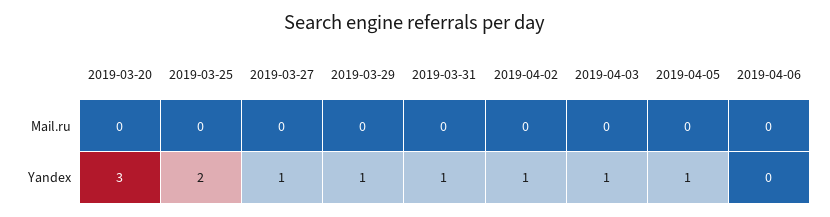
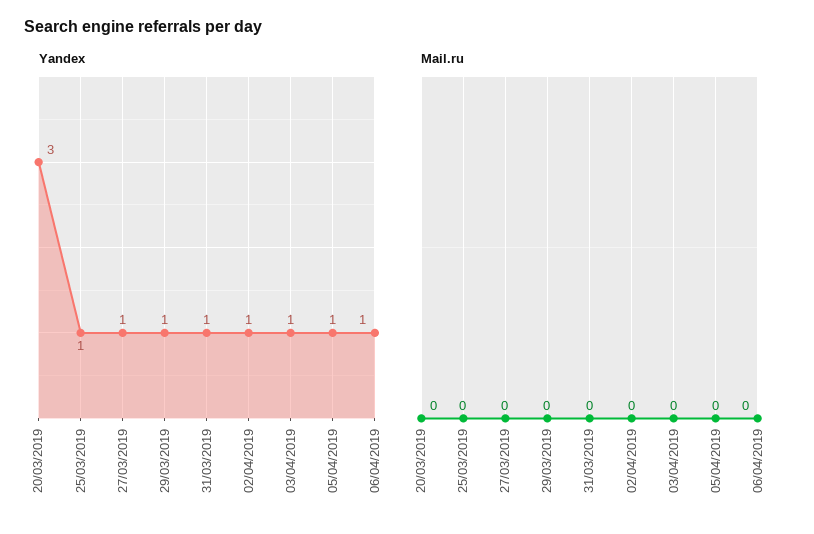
Yandex, 2019-03-25: 2 -> 1
Yandex, 2019-04-06: 0 -> 1

